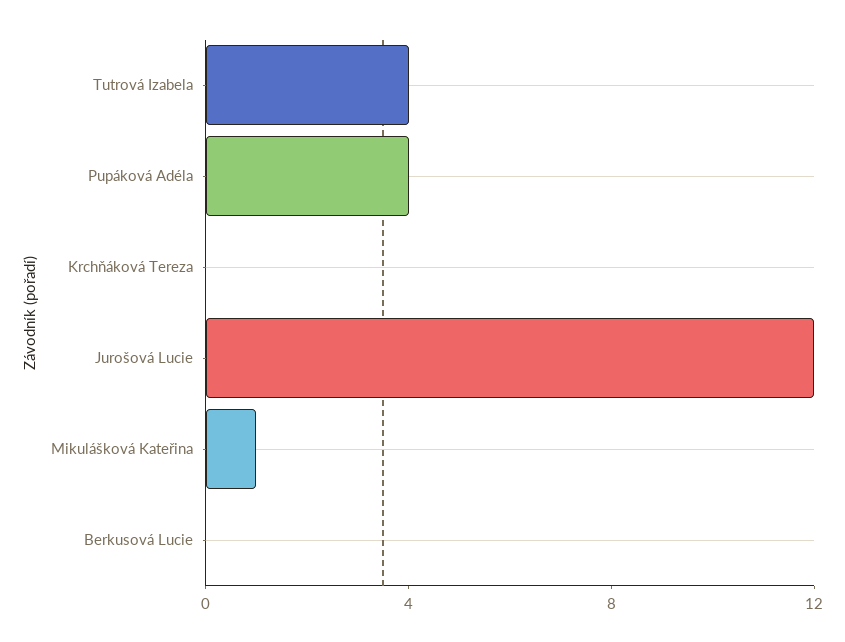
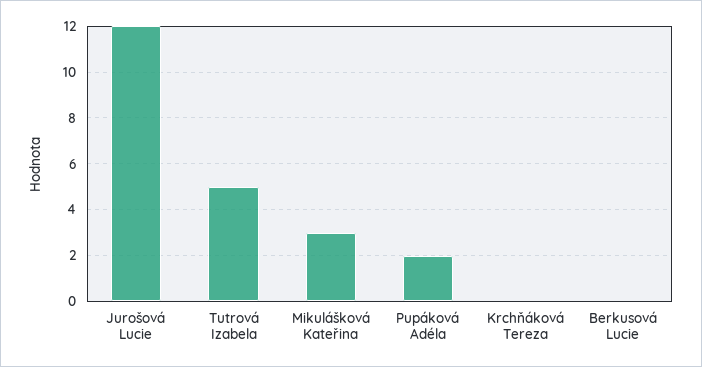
Tutrová Izabela: 4 -> 5
Pupáková Adéla: 4 -> 2
Mikulášková Kateřina: 1 -> 3

